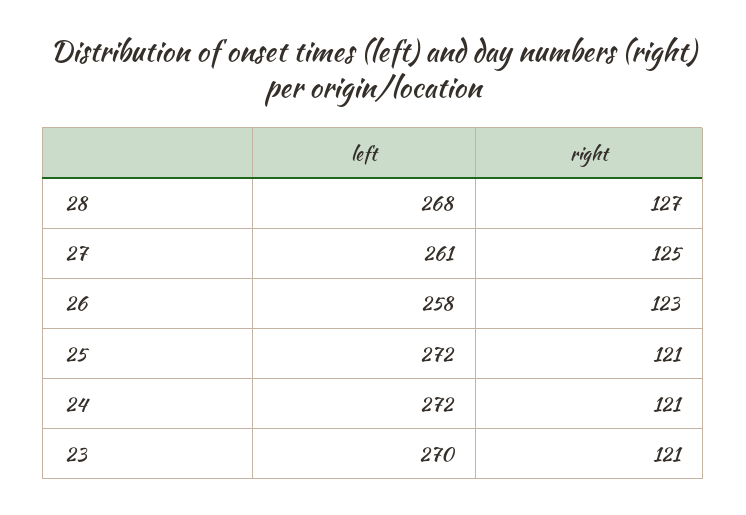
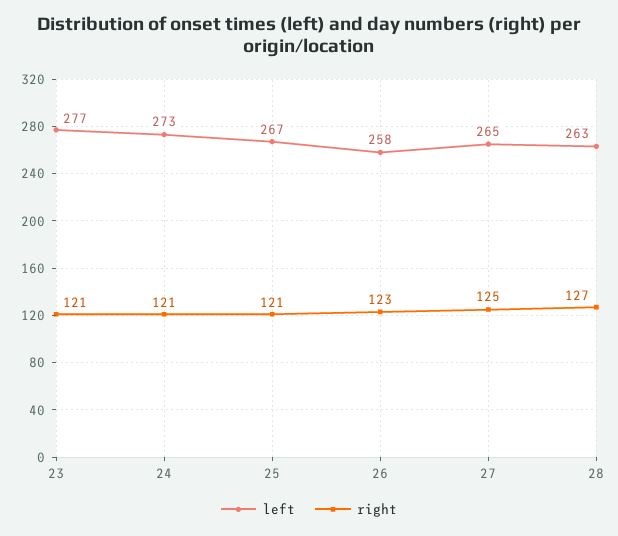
left, 28: 268 -> 263
left, 27: 261 -> 265
left, 25: 272 -> 267
left, 24: 272 -> 273
left, 23: 270 -> 277

